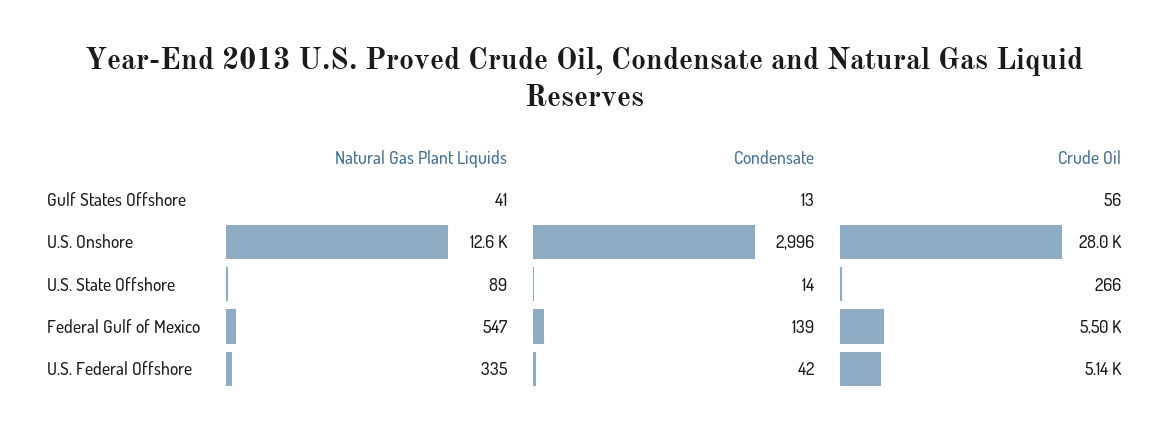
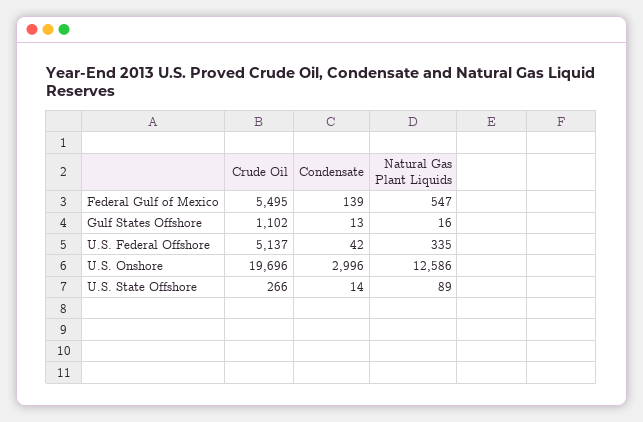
Natural Gas Plant Liquids, Gulf States Offshore: 41 -> 16
Crude Oil, Gulf States Offshore: 56 -> 1102
Crude Oil, U.S. Onshore: 28000 -> 19696

